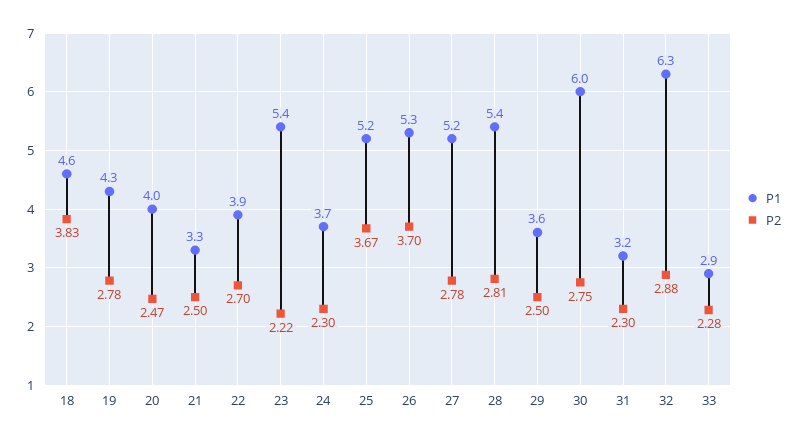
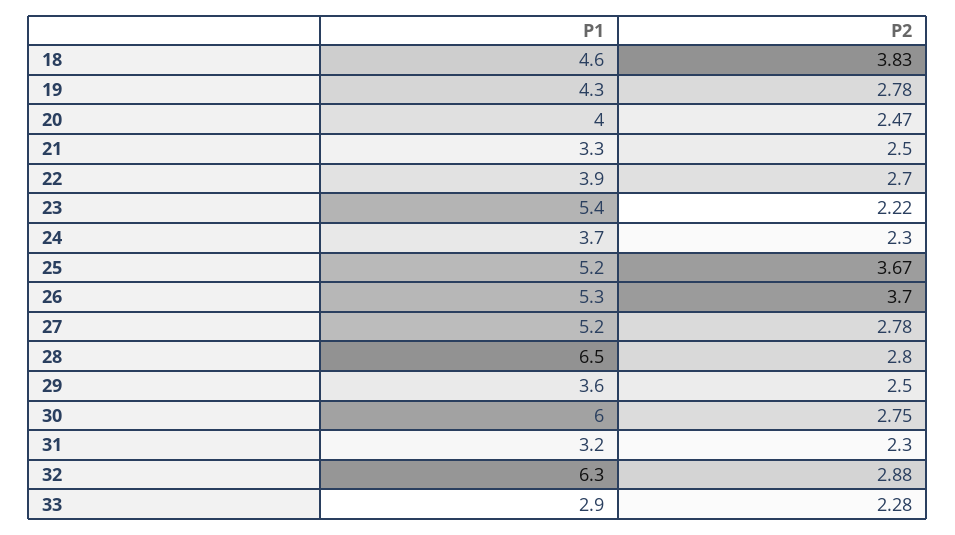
P1, 28: 5.4 -> 6.5
P2, 28: 2.81 -> 2.8

